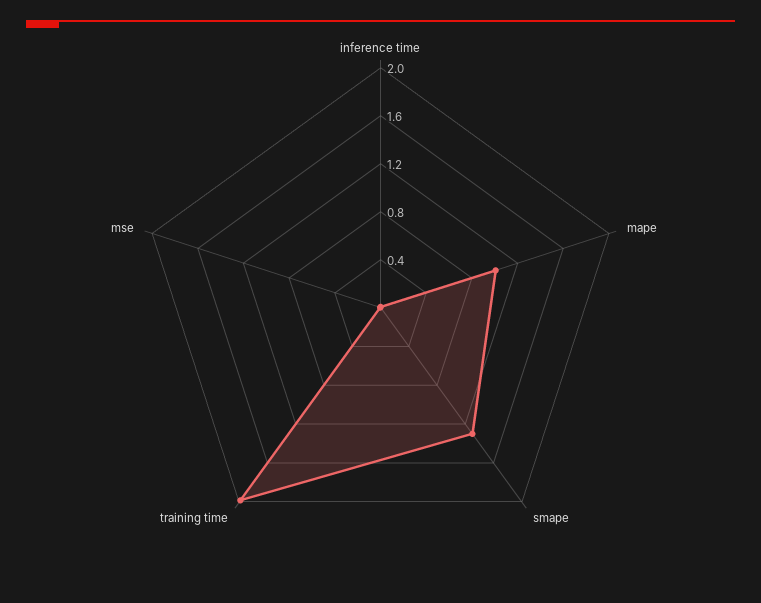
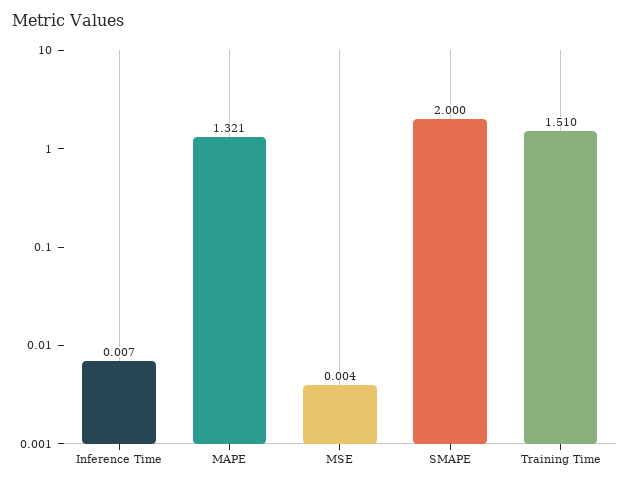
mape: 1 -> 1.321
smape: 1.3 -> 2
training time: 2 -> 1.51

